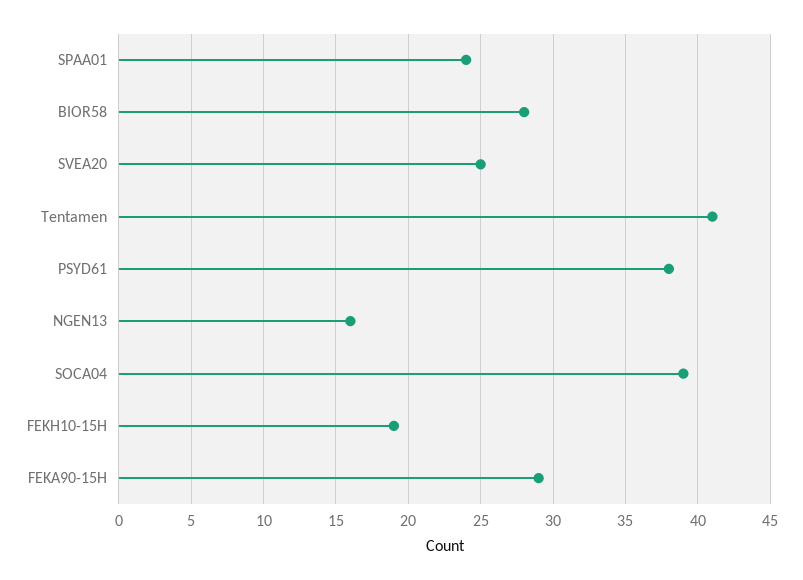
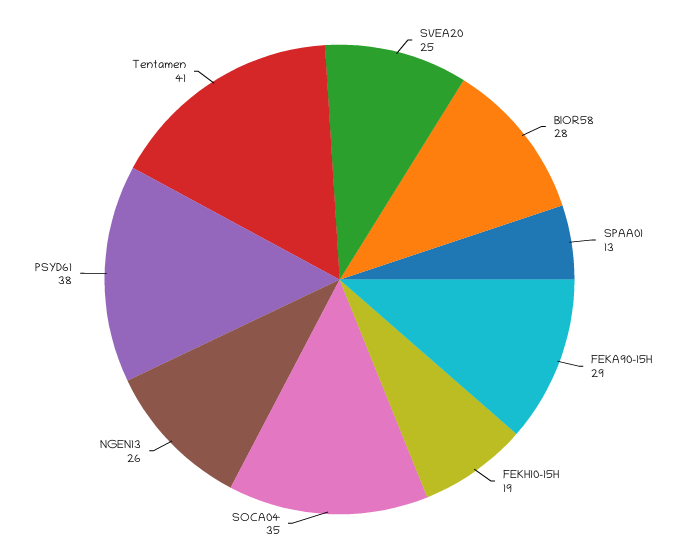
SPAA01: 24 -> 13
NGEN13: 16 -> 26
SOCA04: 39 -> 35

